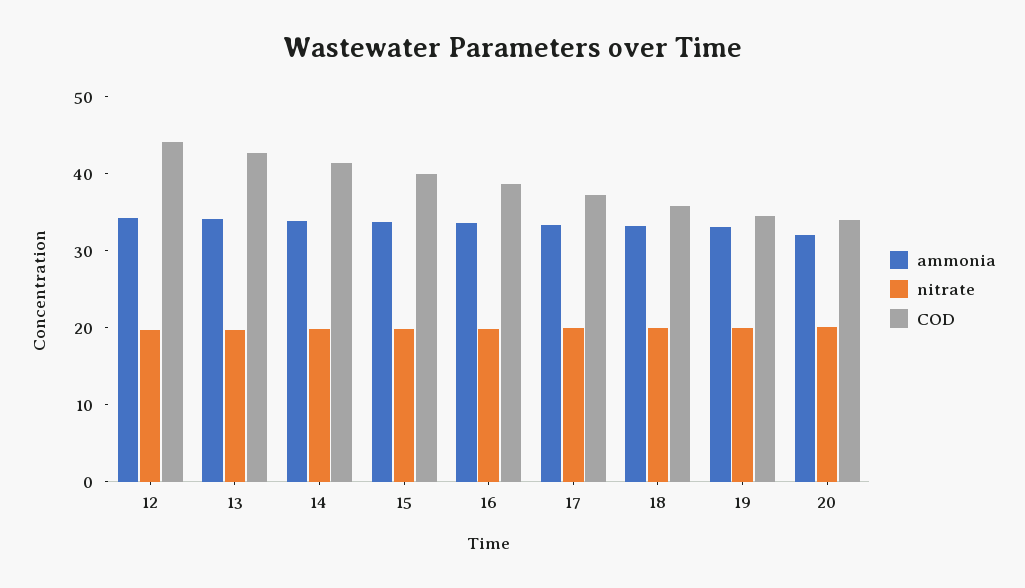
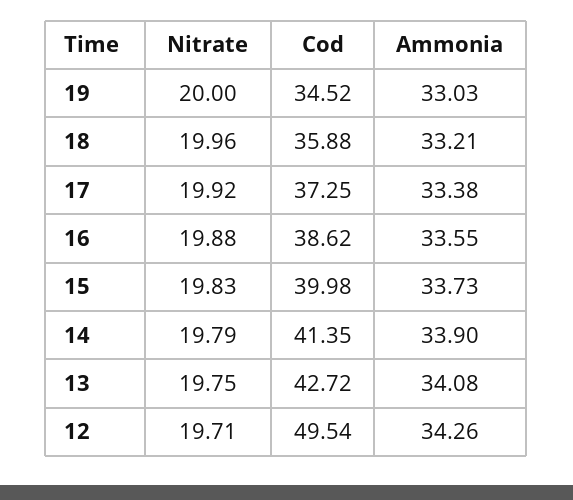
COD, 12: 44 -> 49.54
ammonia, 20: 32 -> none
nitrate, 20: 20 -> none
COD, 20: 34 -> none

